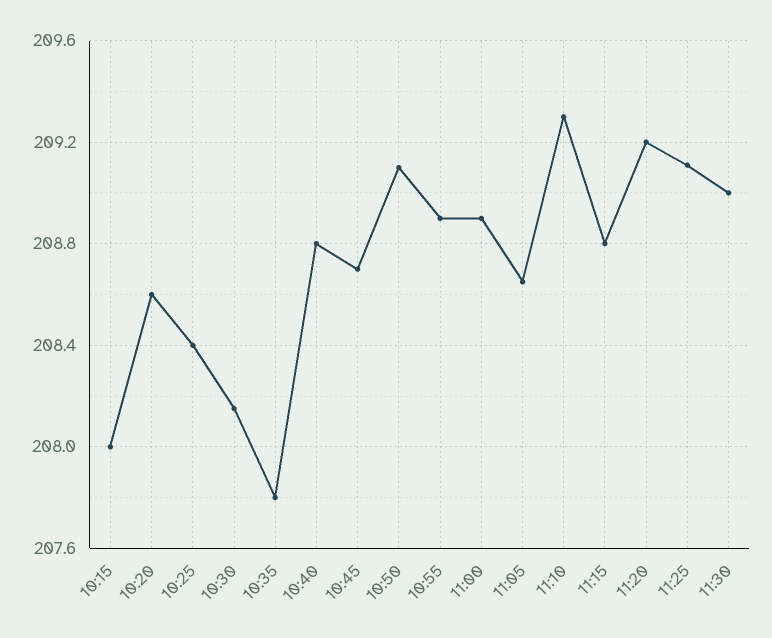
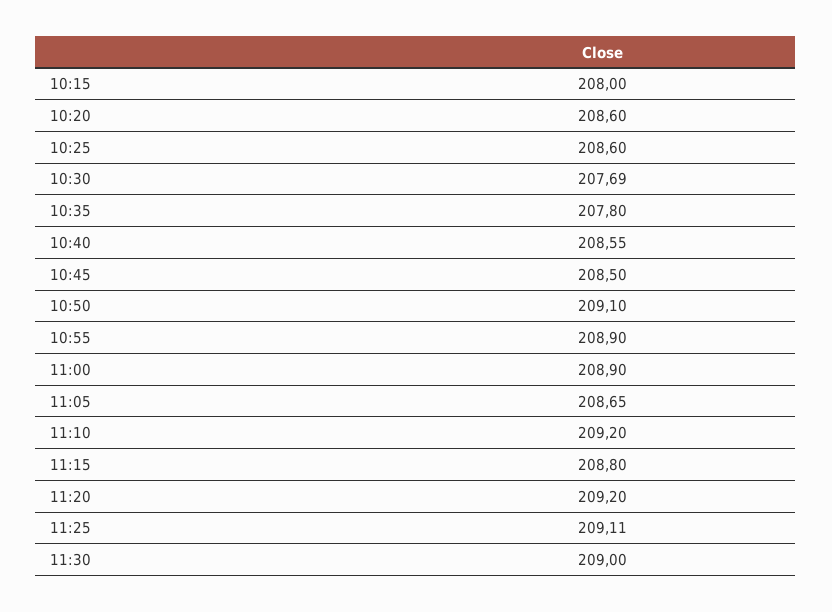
10:25: 208.4 -> 208.6
10:30: 208.15 -> 207.69
10:40: 208.8 -> 208.55
10:45: 208.7 -> 208.5
11:10: 209.3 -> 209.2

